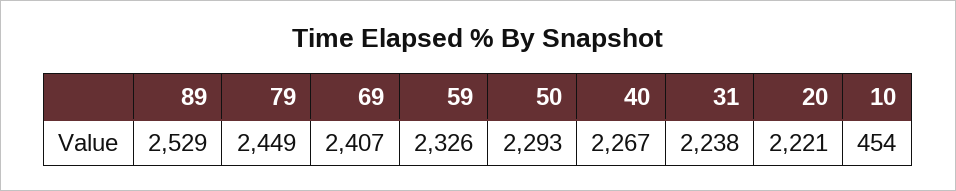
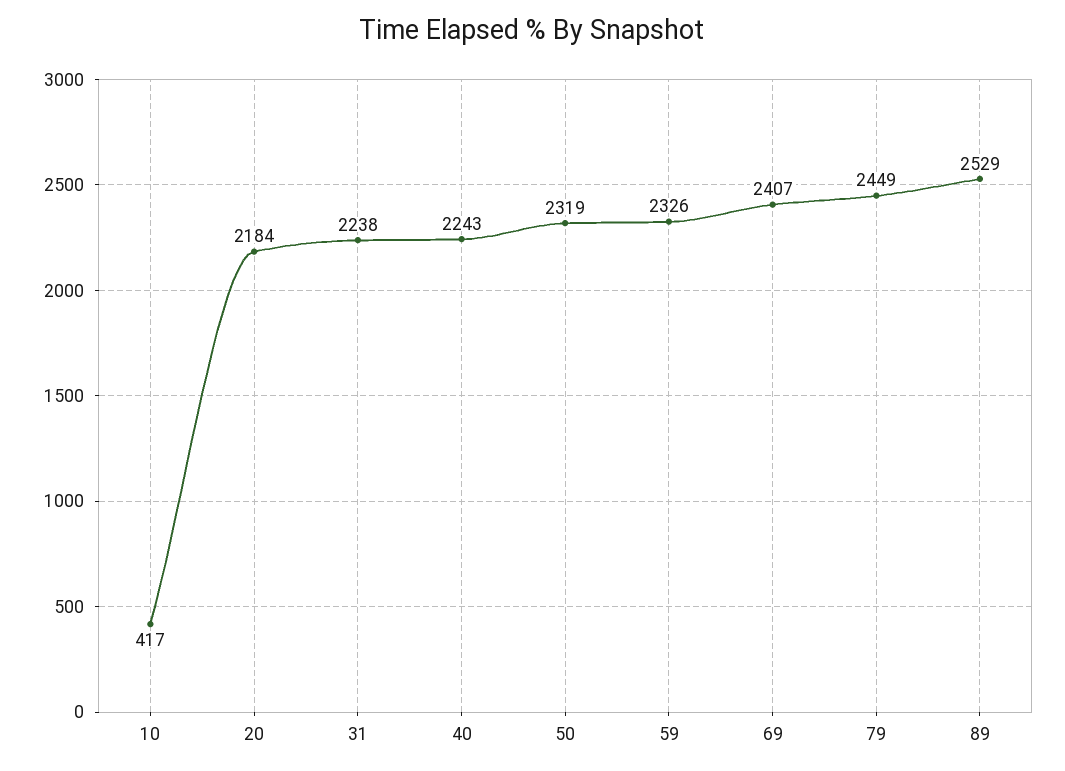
50: 2293 -> 2319
40: 2267 -> 2243
20: 2221 -> 2184
10: 454 -> 417

